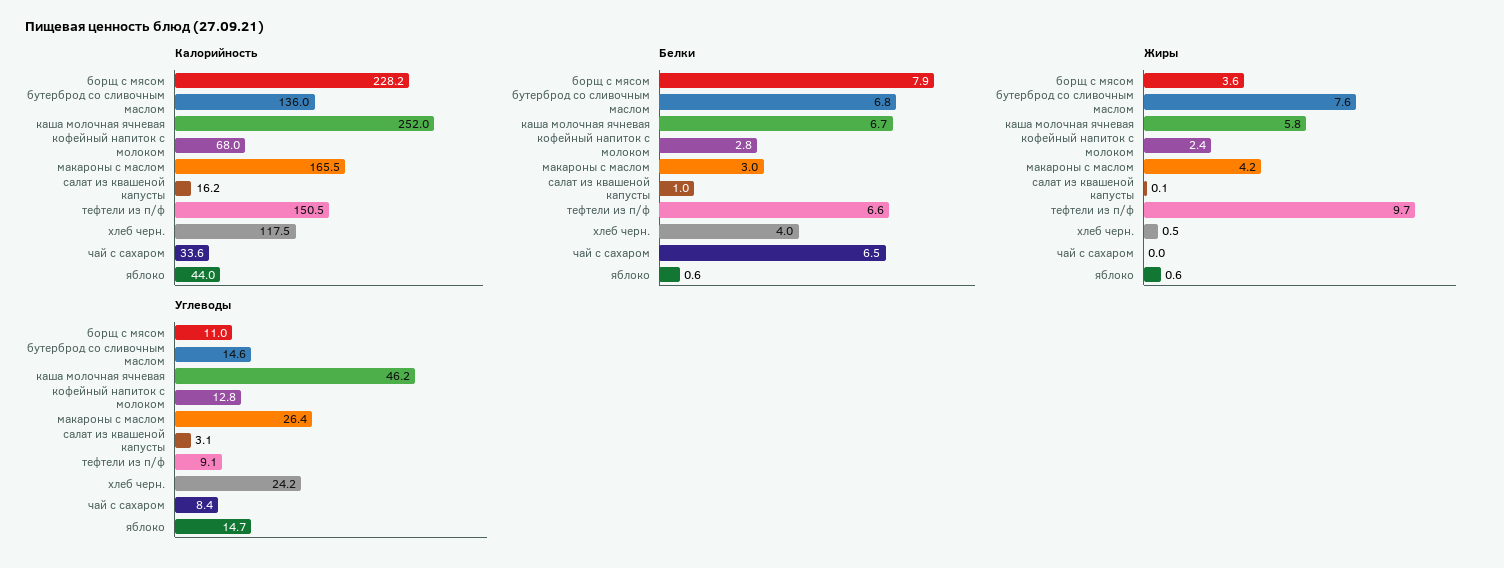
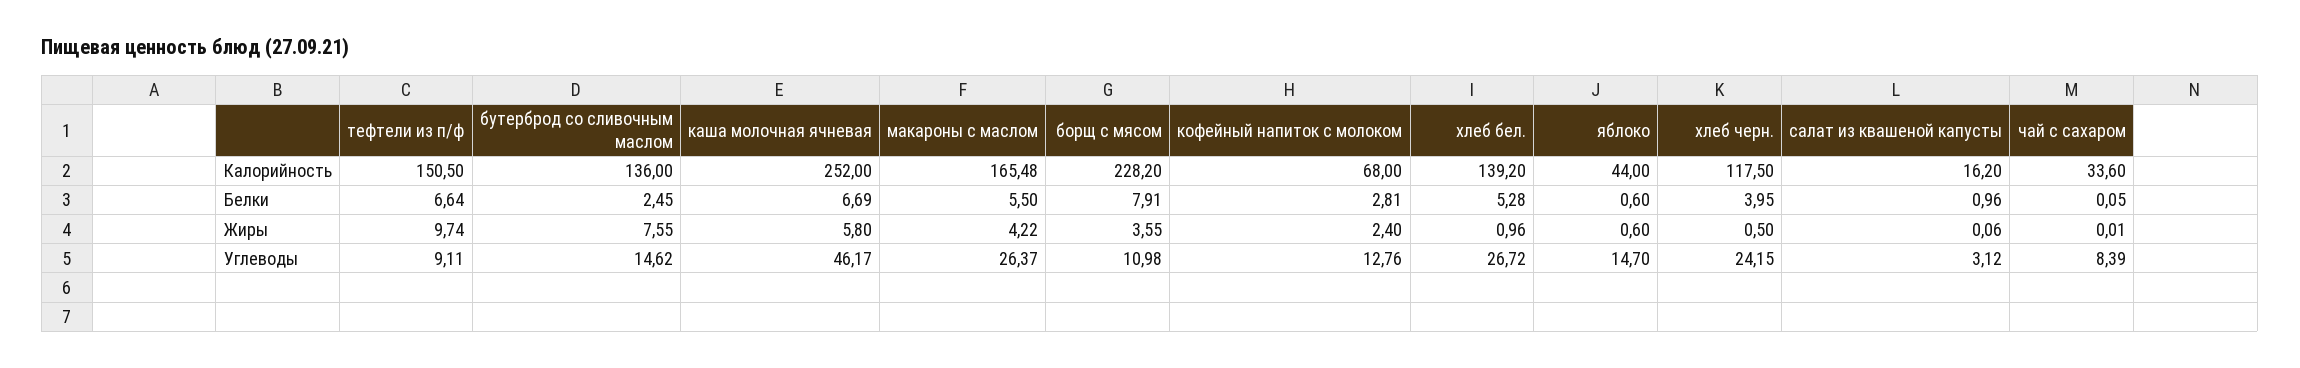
Белки, бутерброд со сливочным маслом: 6.8 -> 2.45
Белки, макароны с маслом: 3 -> 5.5
Белки, чай с сахаром: 6.5 -> 0.05
Калорийность, хлеб бел.: none -> 139.2
Белки, хлеб бел.: none -> 5.28
Жиры, хлеб бел.: none -> 0.96
Углеводы, хлеб бел.: none -> 26.72

